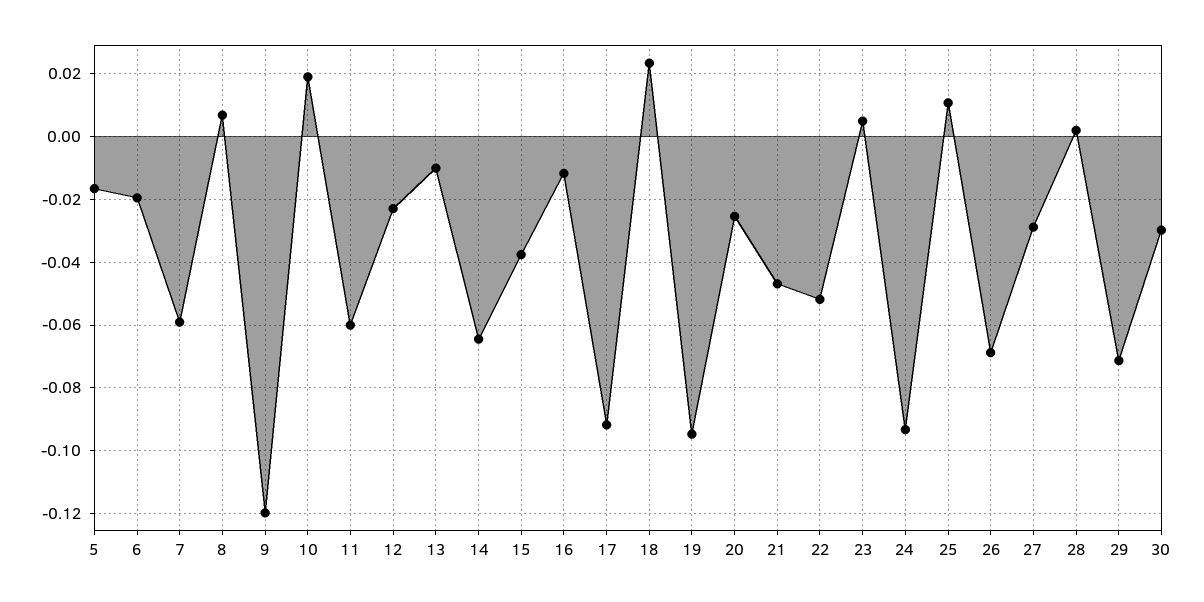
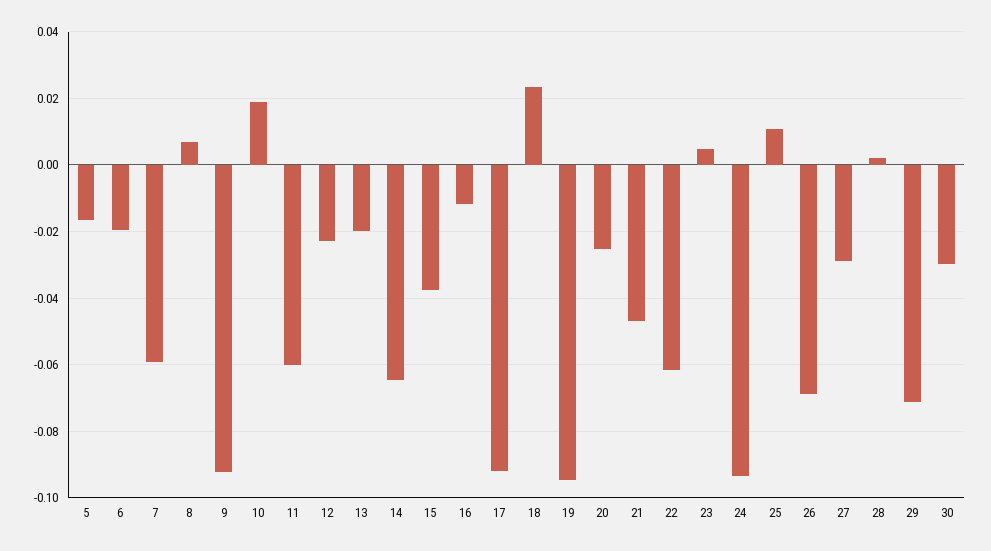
9: -0.12 -> -0.092
13: -0.01 -> -0.02
22: -0.052 -> -0.062

